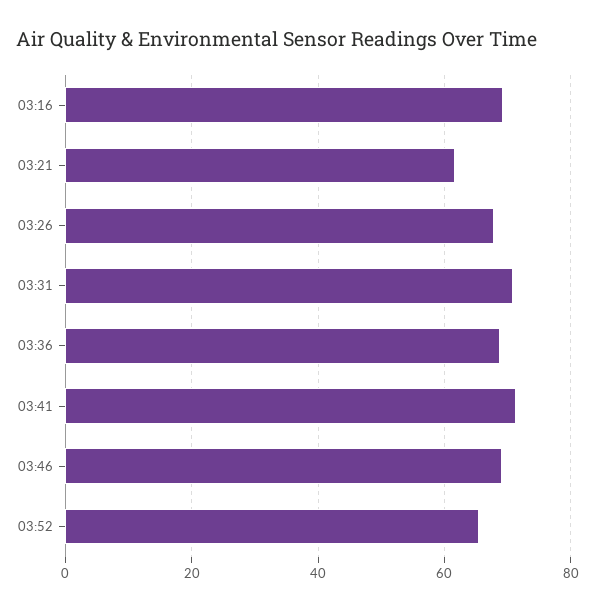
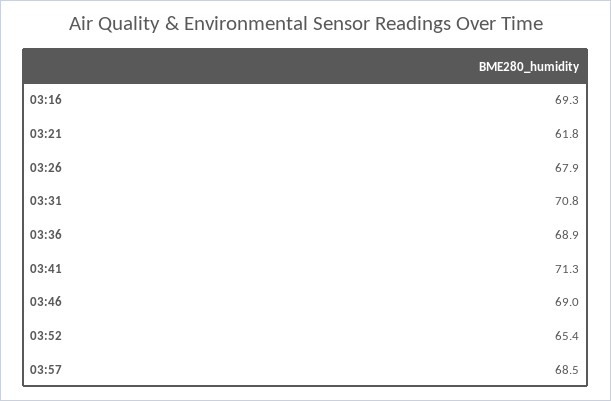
03:57: none -> 68.5

